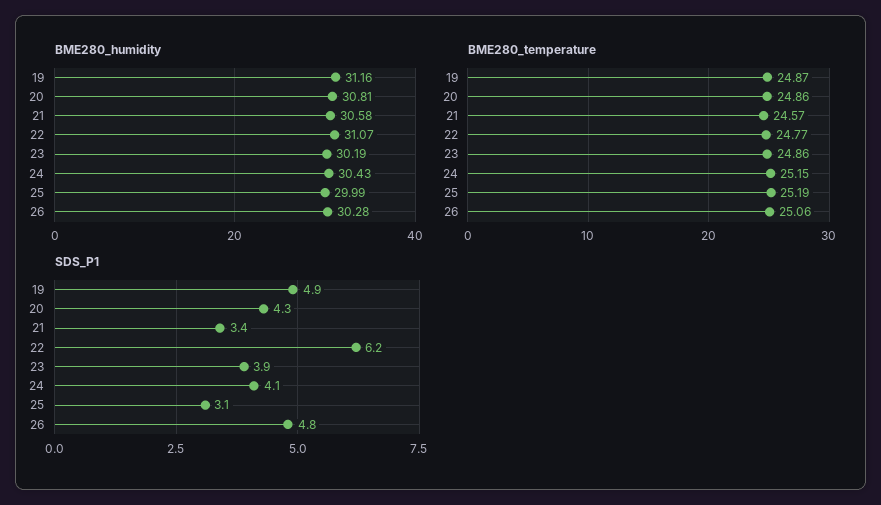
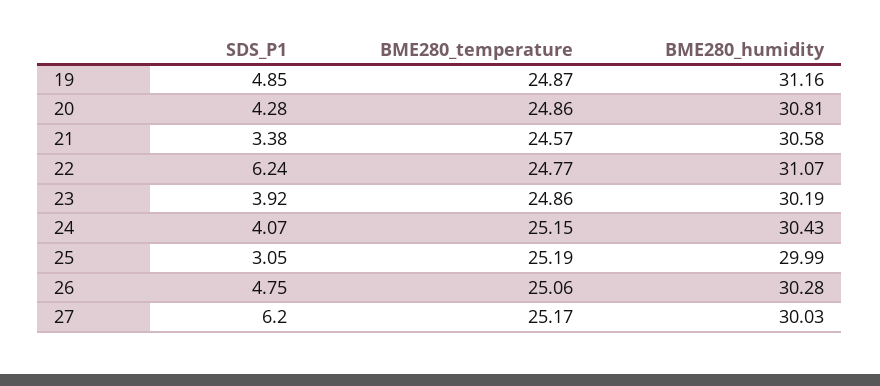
SDS_P1, 27: none -> 6.2
BME280_temperature, 27: none -> 25.17
BME280_humidity, 27: none -> 30.03

